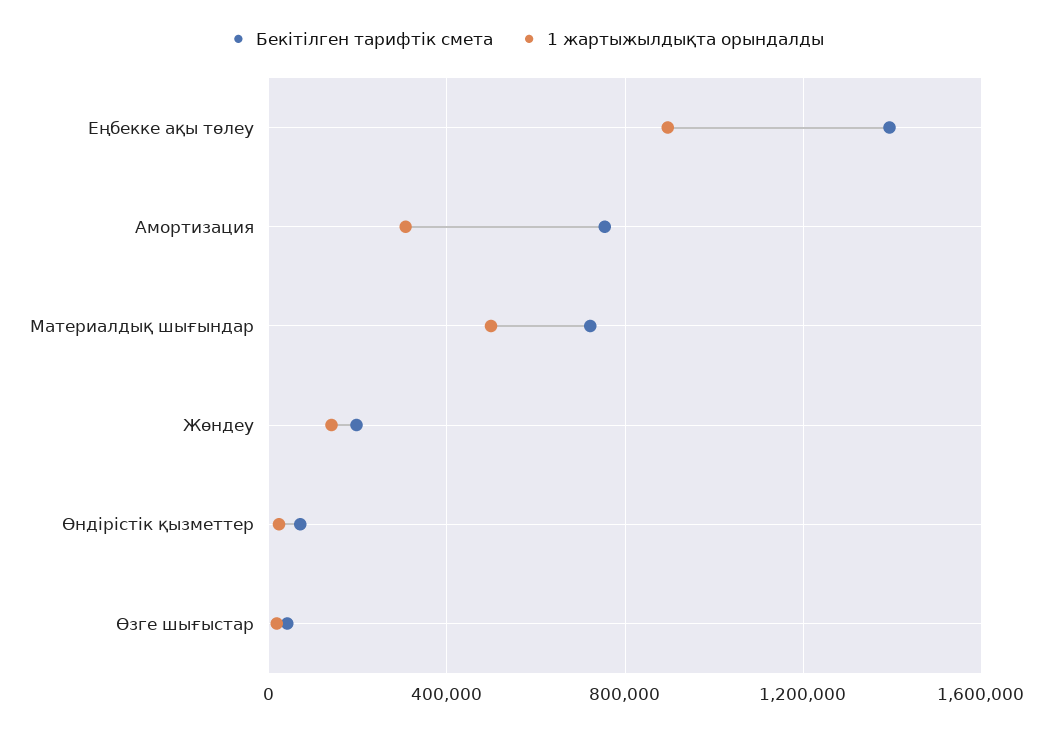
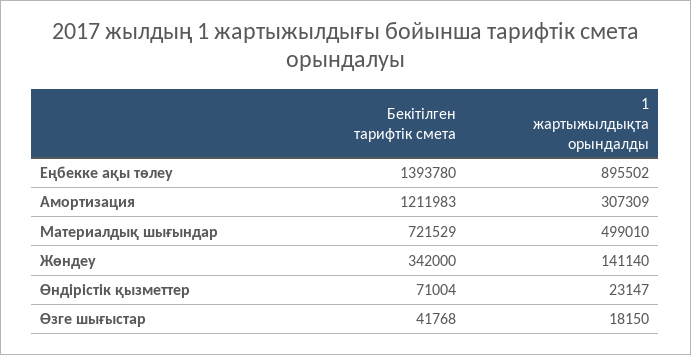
Бекітілген тарифтік смета, Амортизация: 750000 -> 1211983
Бекітілген тарифтік смета, Жөндеу: 200000 -> 342000

